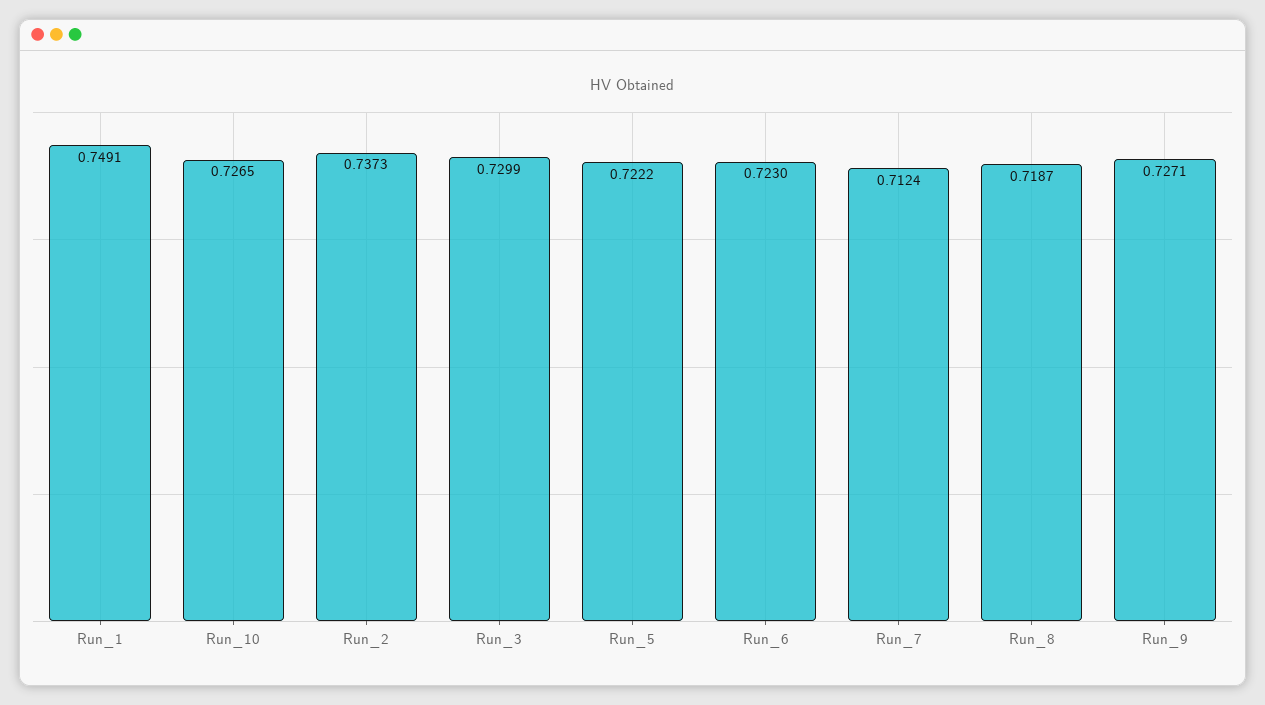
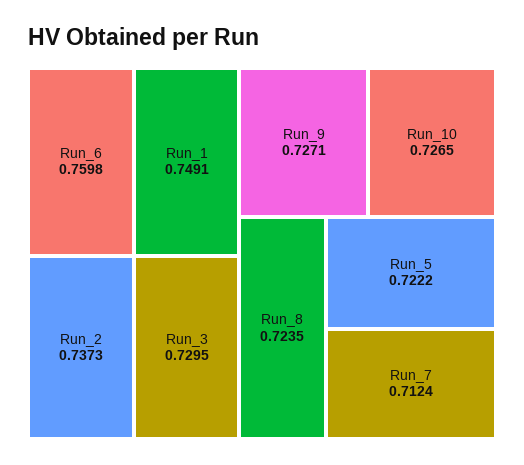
Run_3: 0.7299 -> 0.7295
Run_6: 0.723 -> 0.7598
Run_8: 0.7187 -> 0.7235

